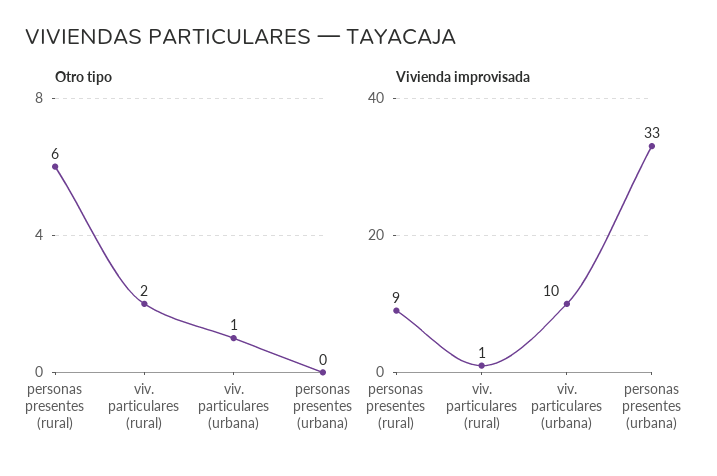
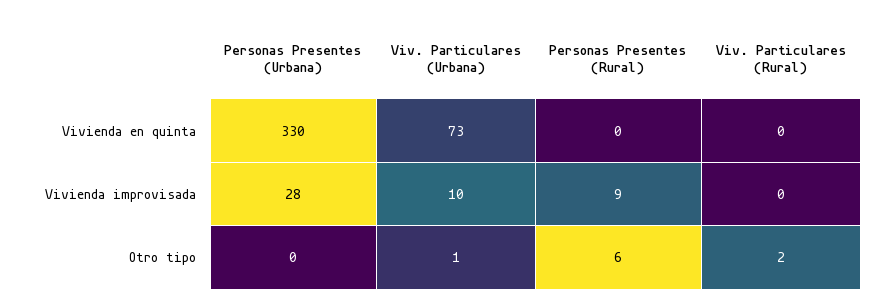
Vivienda improvisada, viv. particulares (rural): 1 -> 0
Vivienda improvisada, personas presentes (urbana): 33 -> 28
Vivienda en quinta, personas presentes (urbana): none -> 330
Vivienda en quinta, viv. particulares (urbana): none -> 73
Vivienda en quinta, personas presentes (rural): none -> 0
Vivienda en quinta, viv. particulares (rural): none -> 0

